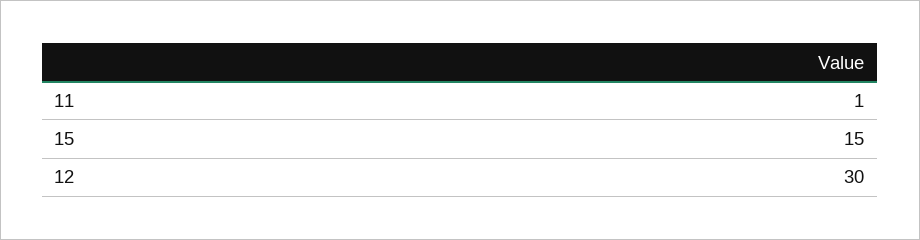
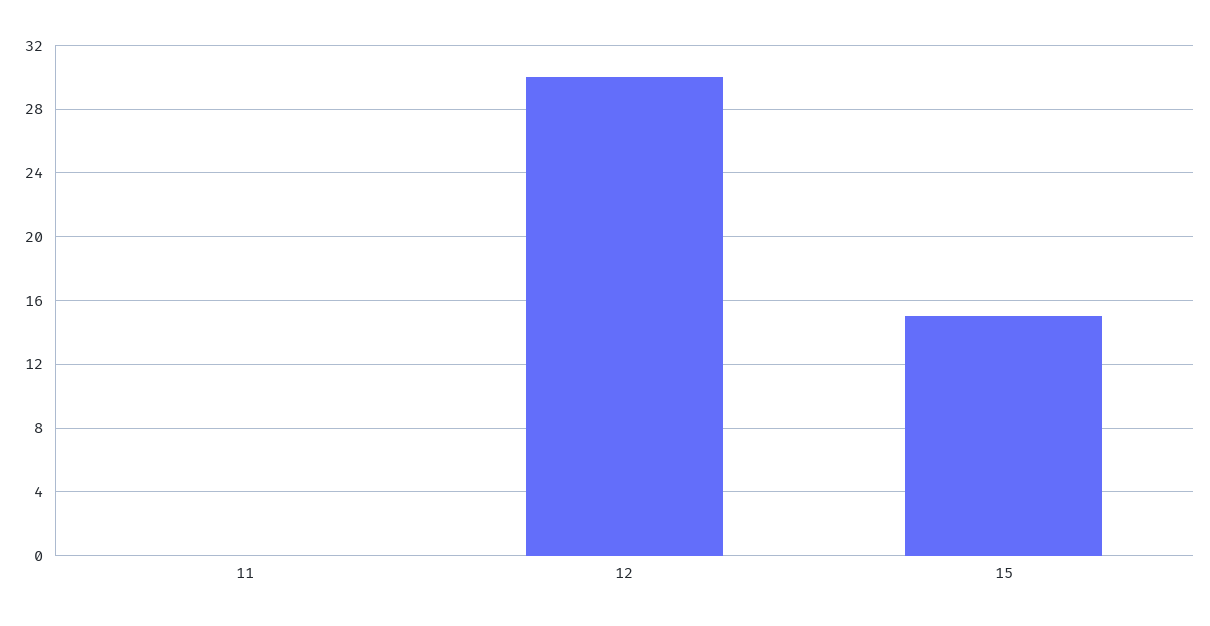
11: 1 -> 0

